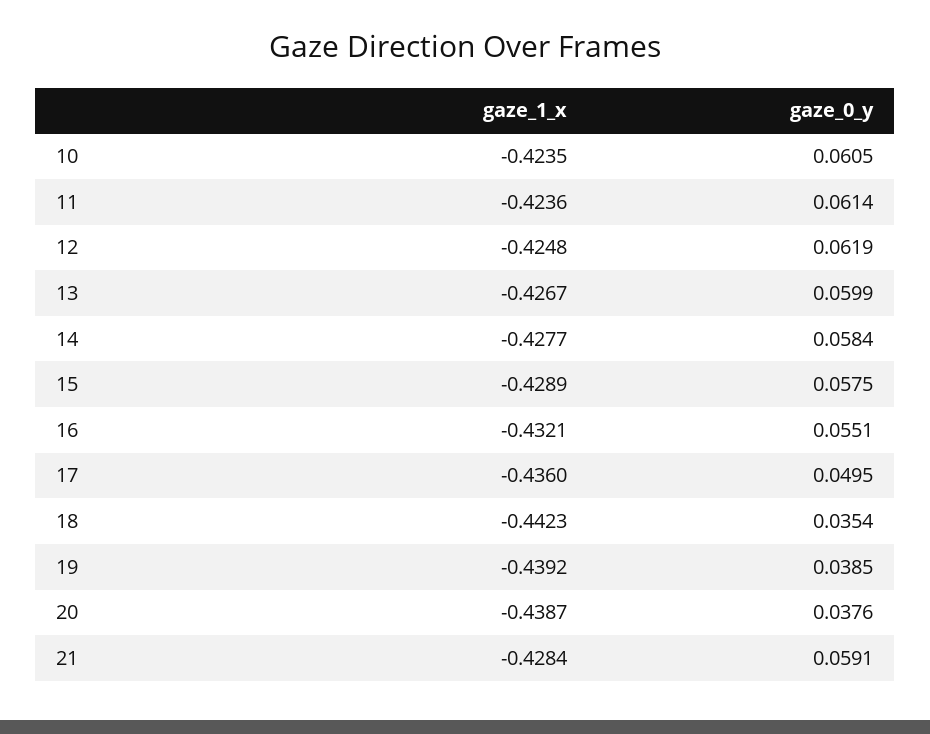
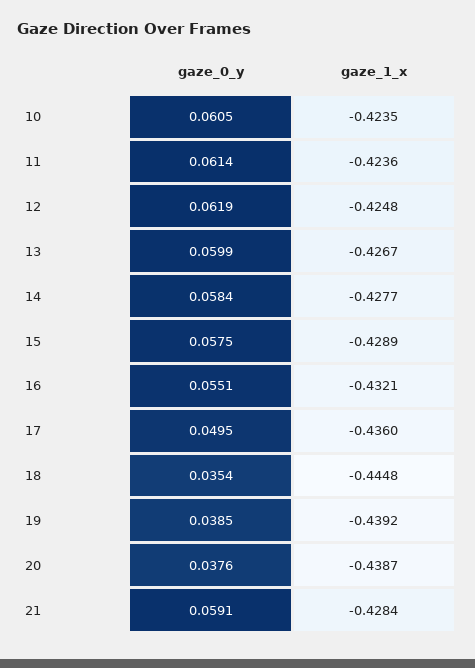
gaze_1_x, 18: -0.4423 -> -0.4448

